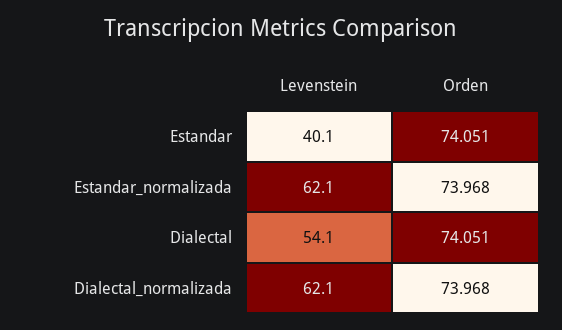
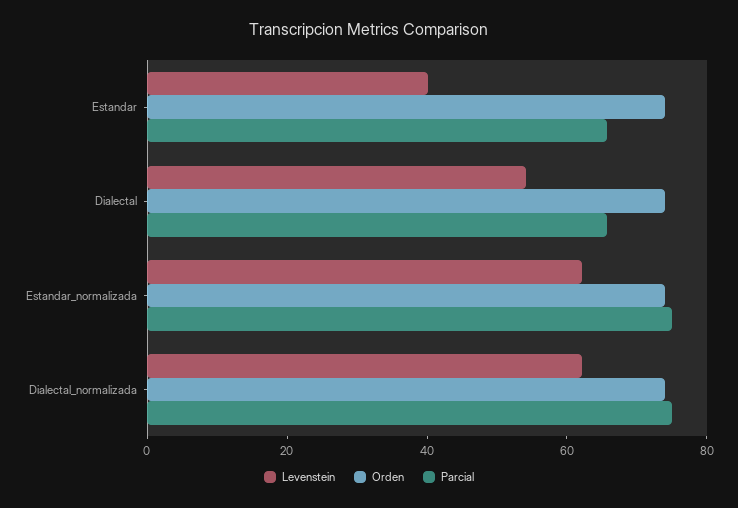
Parcial, Estandar: none -> 65
Parcial, Dialectal: none -> 65
Parcial, Estandar_normalizada: none -> 75
Parcial, Dialectal_normalizada: none -> 75

